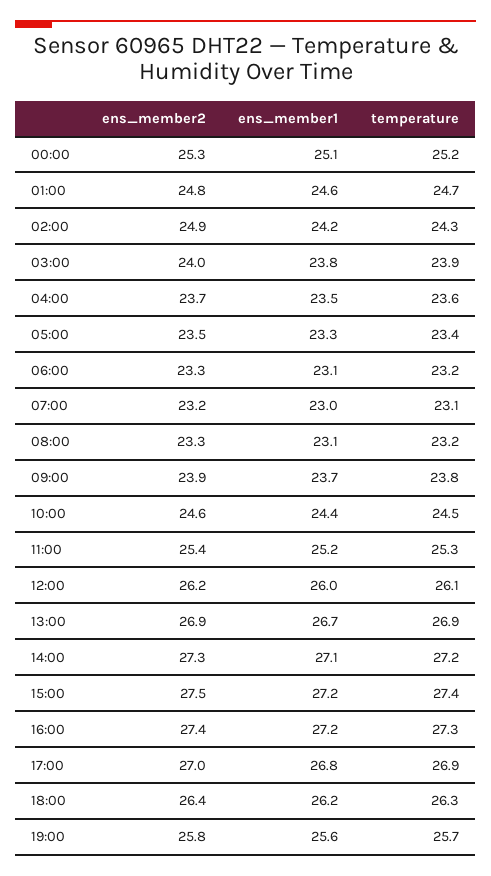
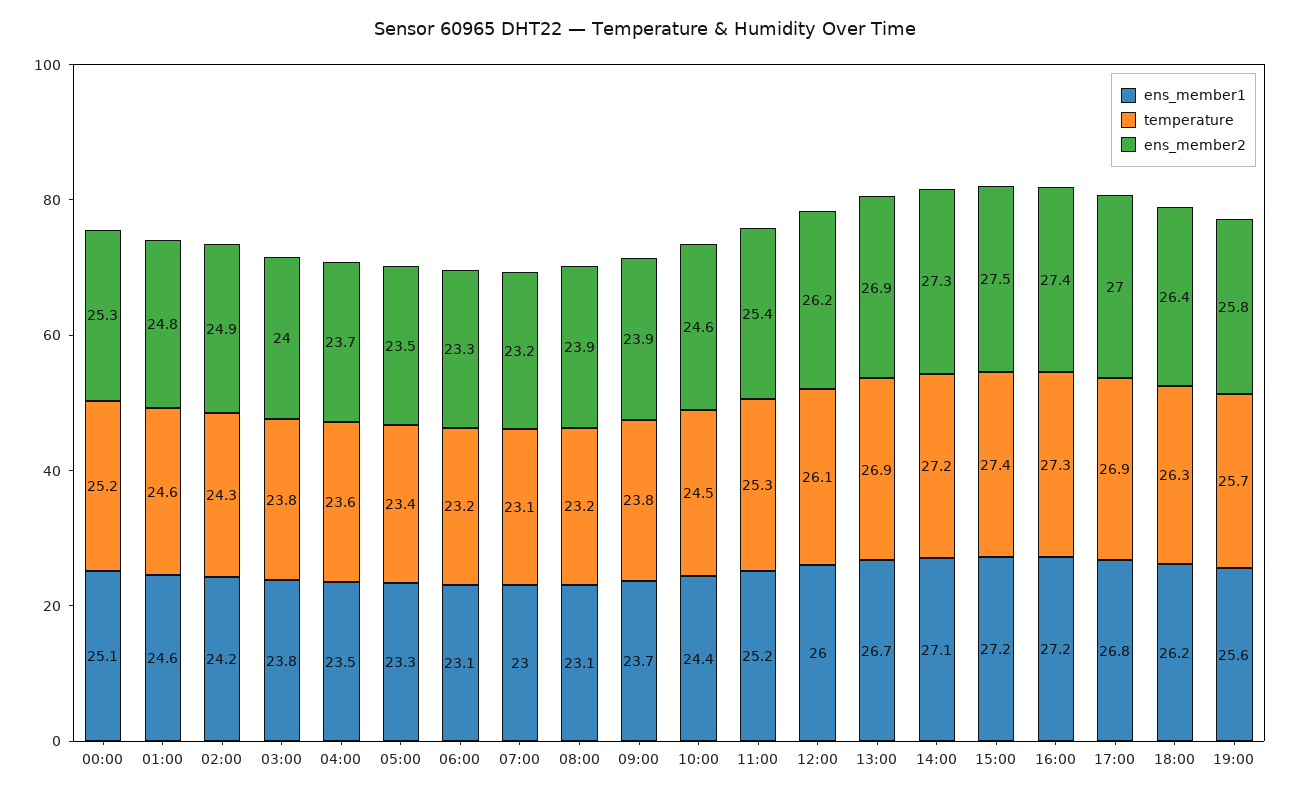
temperature, 01:00: 24.7 -> 24.6
temperature, 03:00: 23.9 -> 23.8
ens_member2, 08:00: 23.3 -> 23.9

